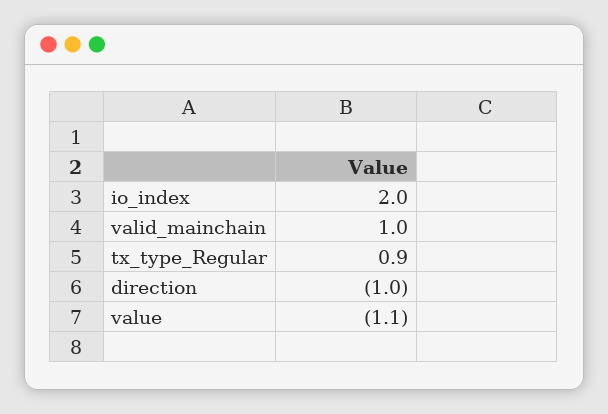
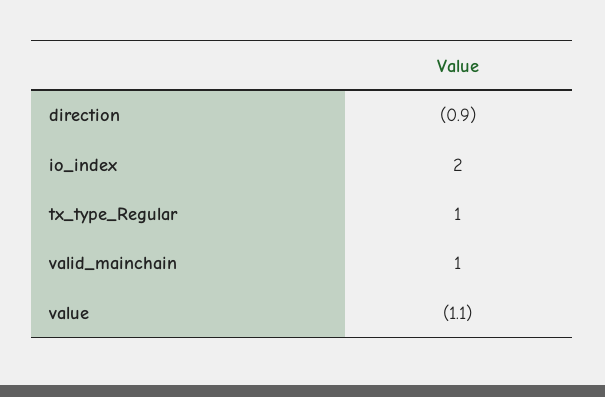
tx_type_Regular: 0.9 -> 1
direction: -1 -> -0.9

